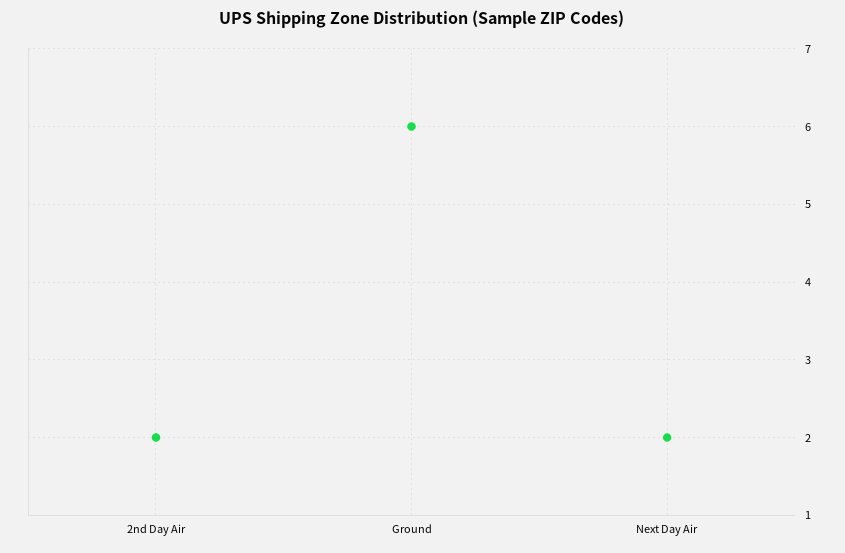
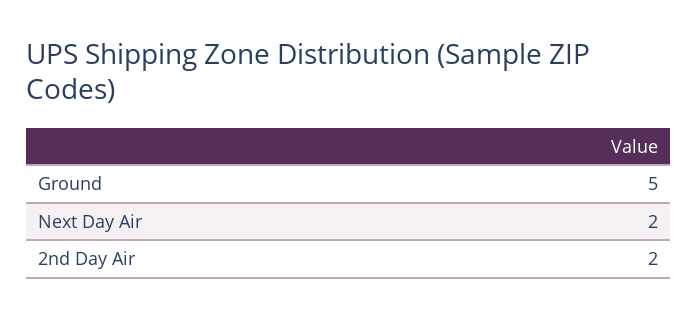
Ground: 6 -> 5

